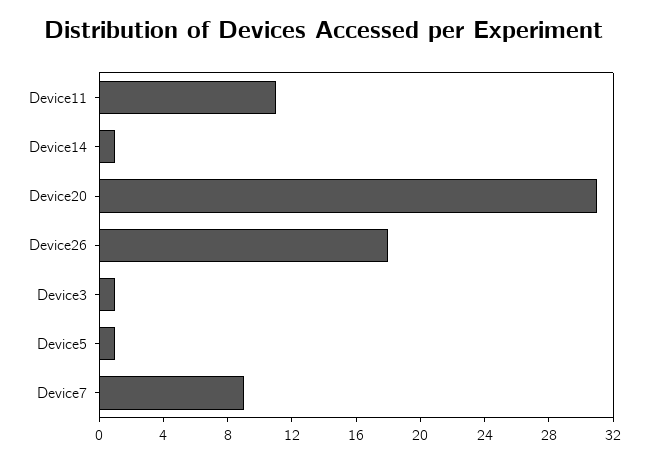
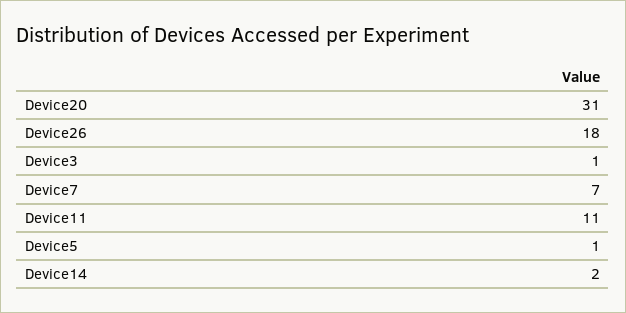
Device14: 1 -> 2
Device7: 9 -> 7

